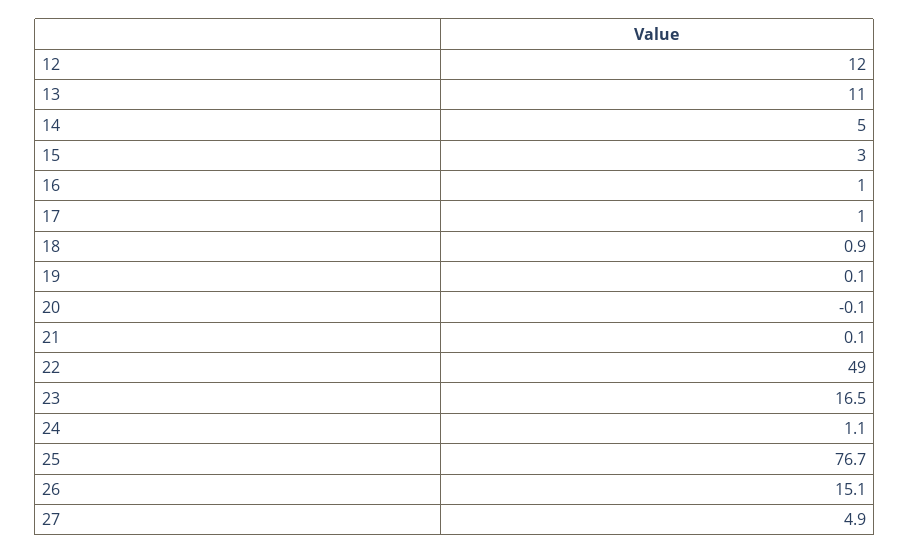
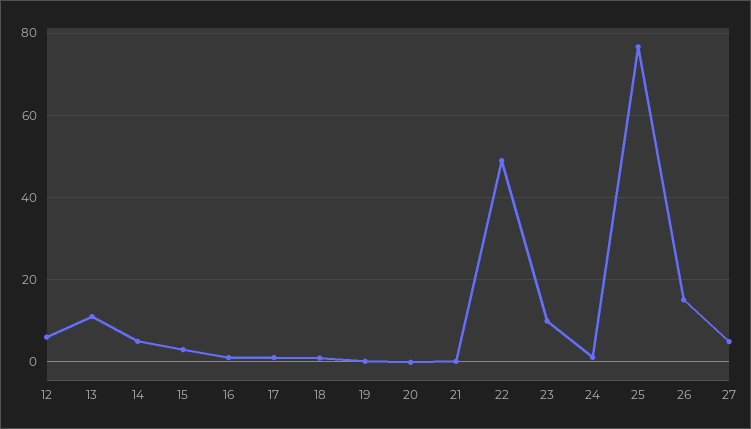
12: 12 -> 6
23: 16.5 -> 10

